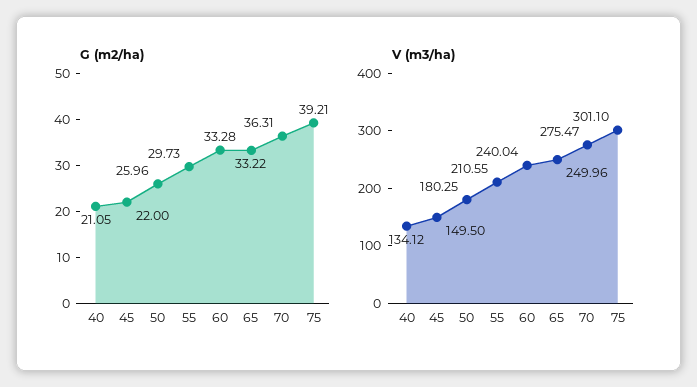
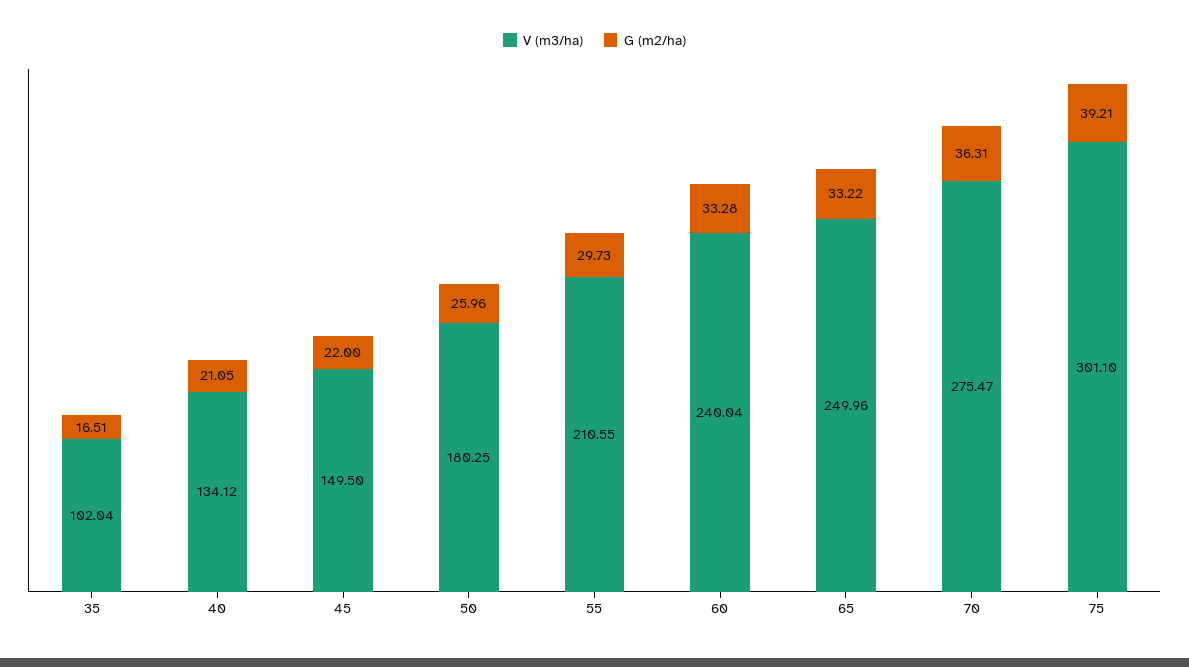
V (m3/ha), 35: none -> 102.04
G (m2/ha), 35: none -> 16.51

